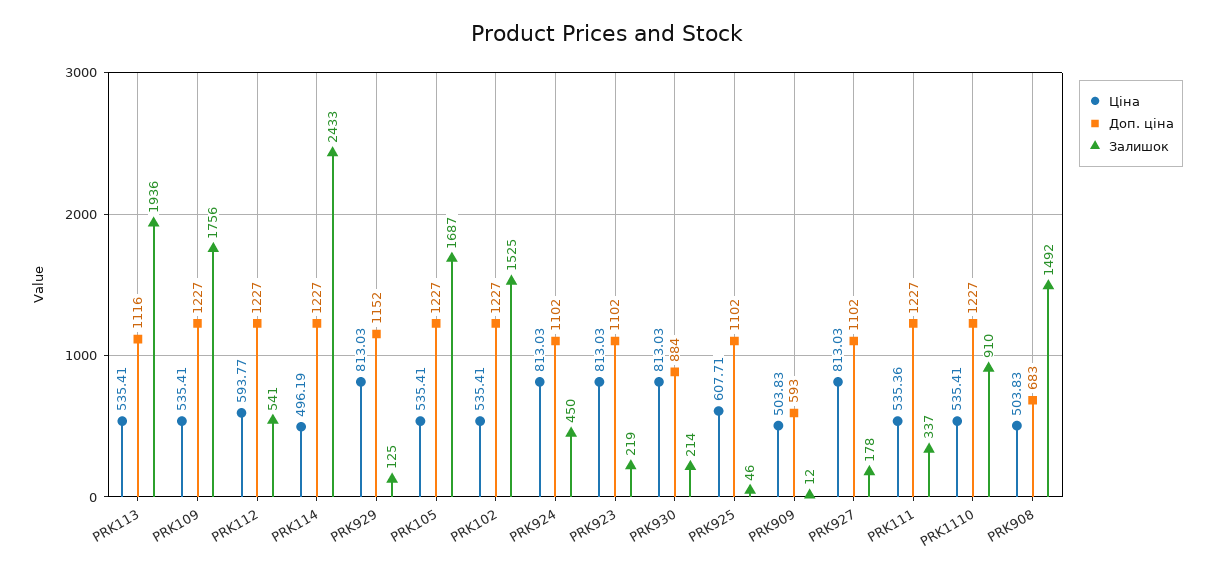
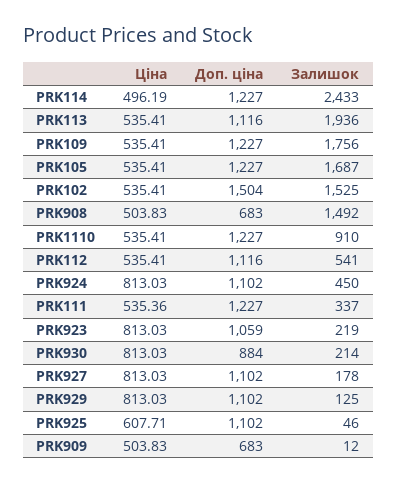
Ціна, PRK112: 593.77 -> 535.41
Доп. ціна, PRK112: 1227 -> 1116
Доп. ціна, PRK929: 1152 -> 1102
Доп. ціна, PRK102: 1227 -> 1504
Доп. ціна, PRK923: 1102 -> 1059
Доп. ціна, PRK909: 593 -> 683

